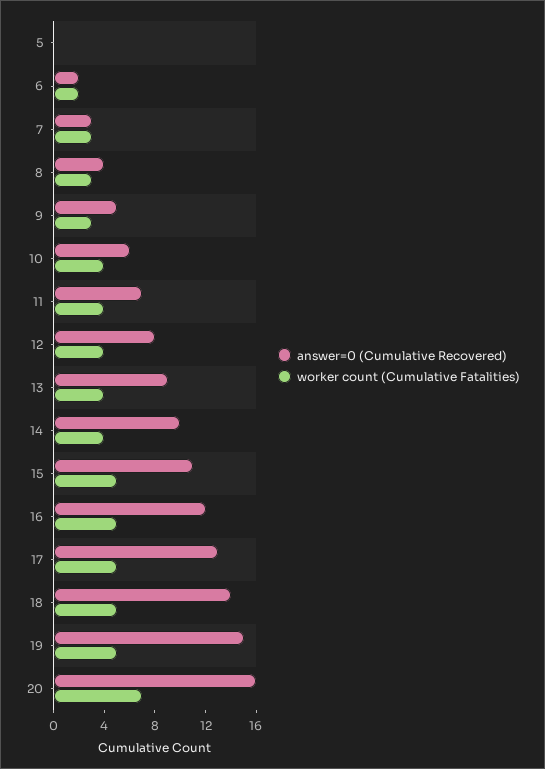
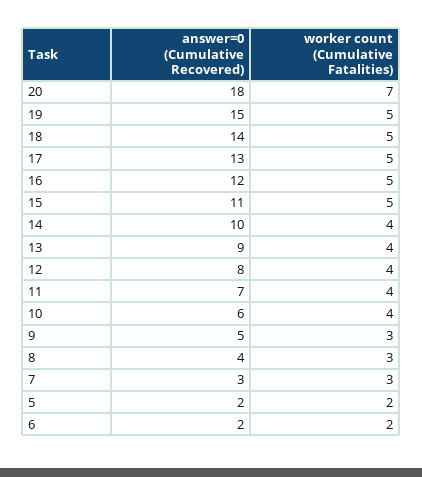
answer=0 (Cumulative Recovered), 5: 0 -> 2
worker count (Cumulative Fatalities), 5: 0 -> 2
answer=0 (Cumulative Recovered), 20: 16 -> 18

